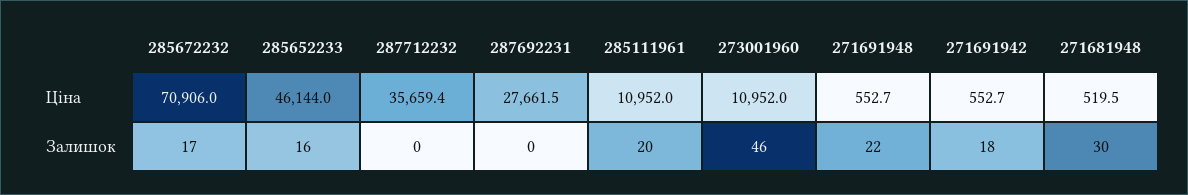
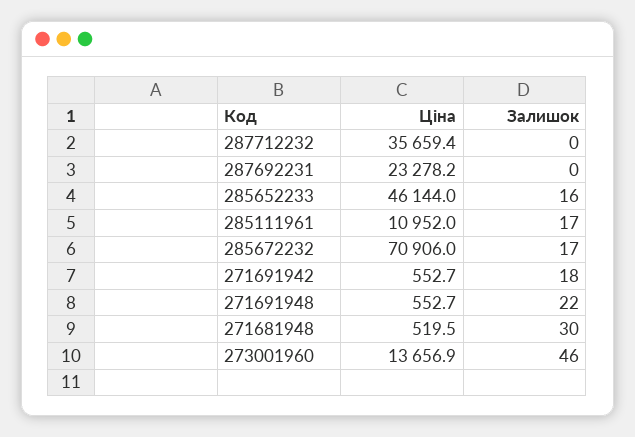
287692231, Ціна: 27661.5 -> 23278.2
273001960, Ціна: 10952 -> 13656.9
285111961, Залишок: 20 -> 17

